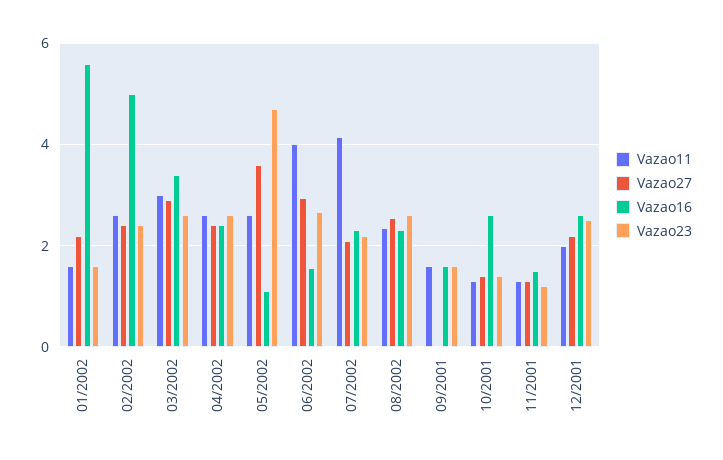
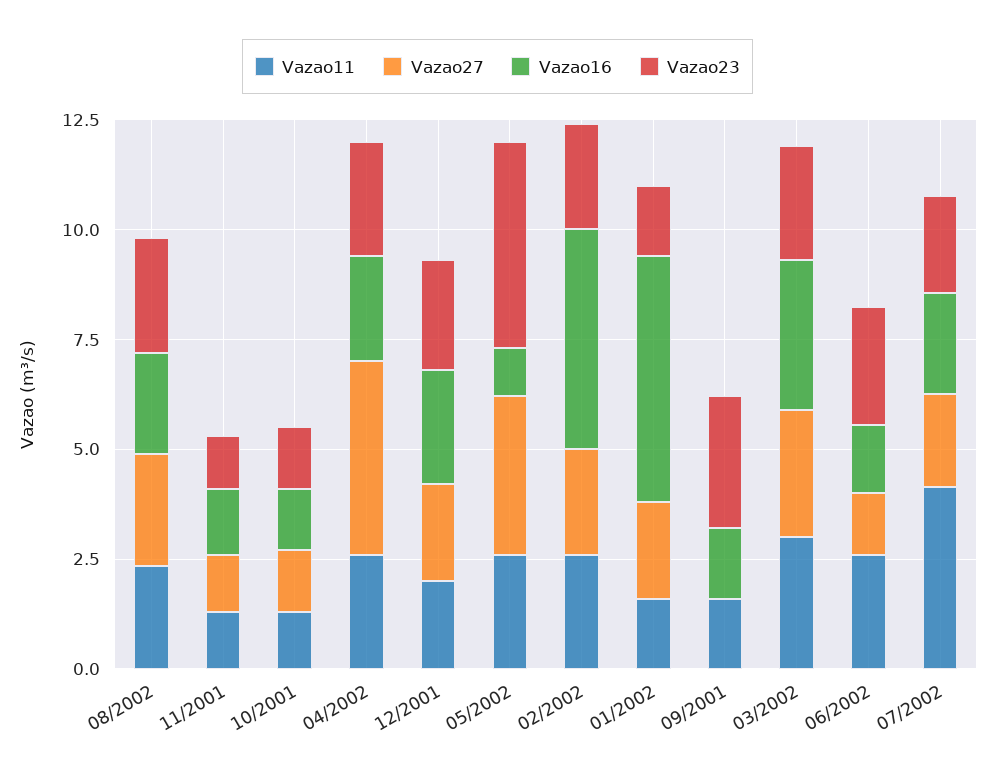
Vazao27, 04/2002: 2.4 -> 4.5
Vazao11, 06/2002: 4 -> 2.5
Vazao27, 06/2002: 3 -> 1.5
Vazao23, 09/2001: 1.6 -> 3
Vazao16, 10/2001: 2.6 -> 1.5

